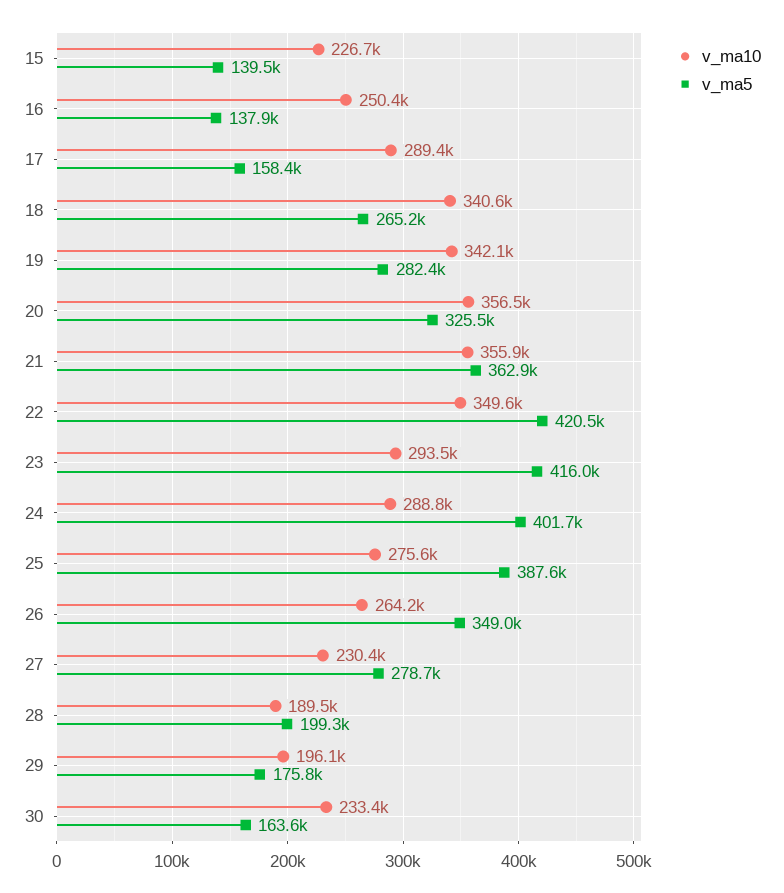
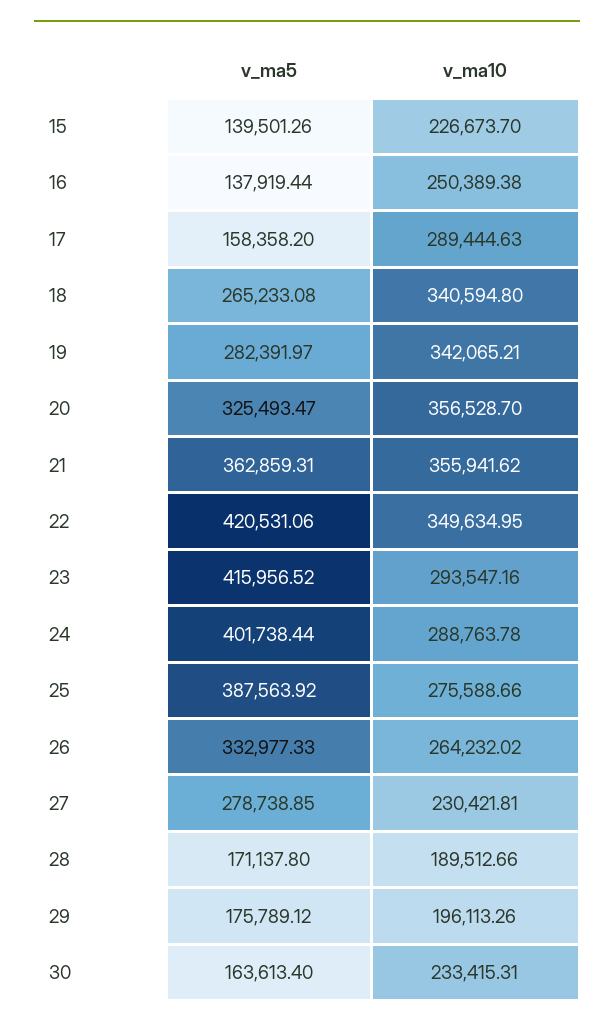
v_ma5, 26: 349000 -> 332977.33
v_ma5, 28: 199300 -> 171137.8

